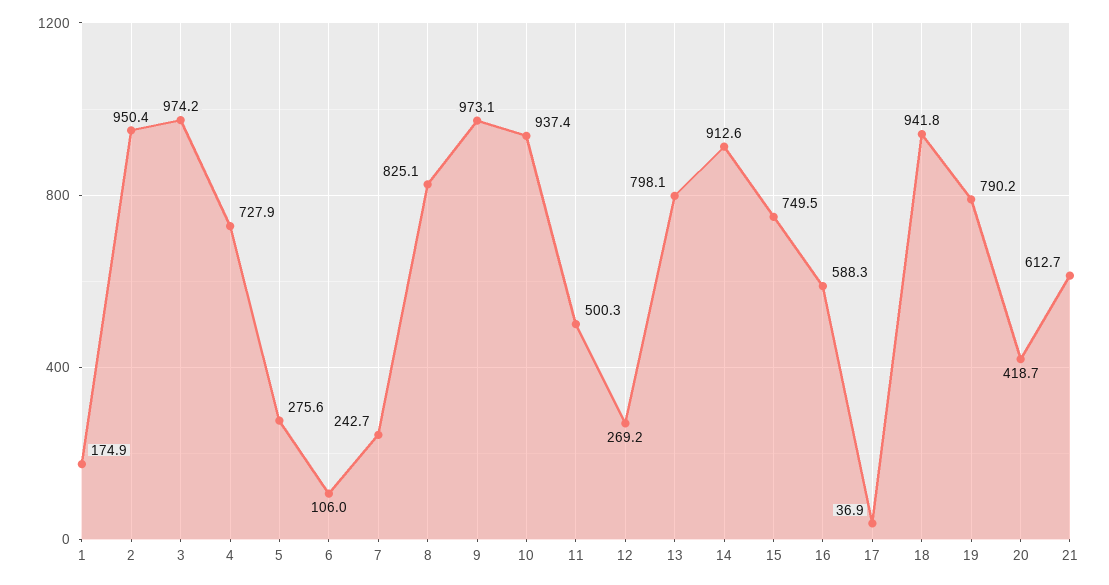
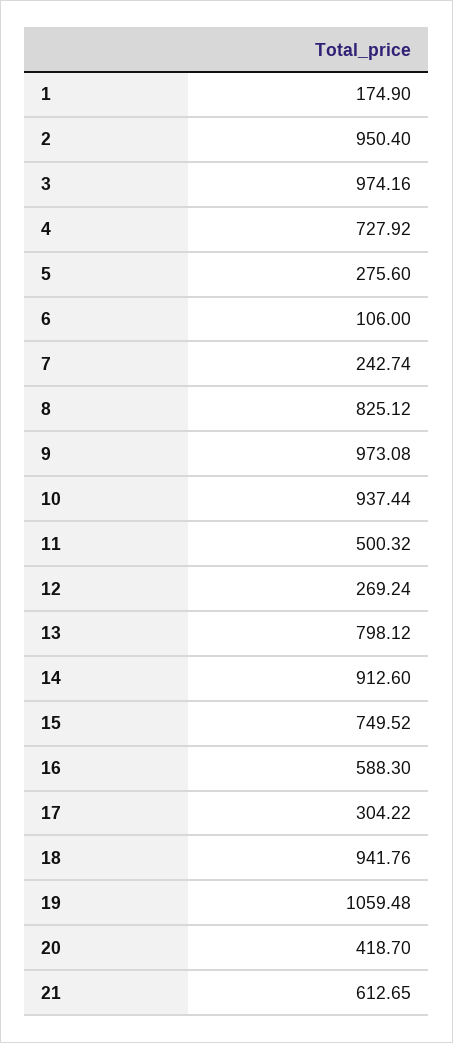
17: 36.9 -> 304.22
19: 790.2 -> 1059.48

